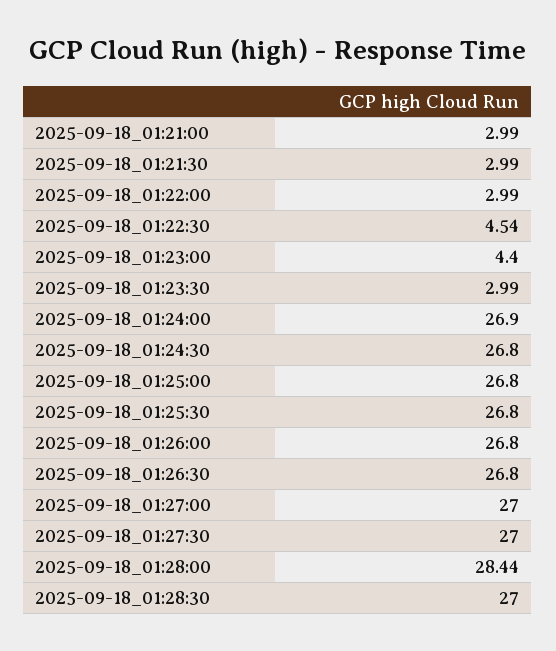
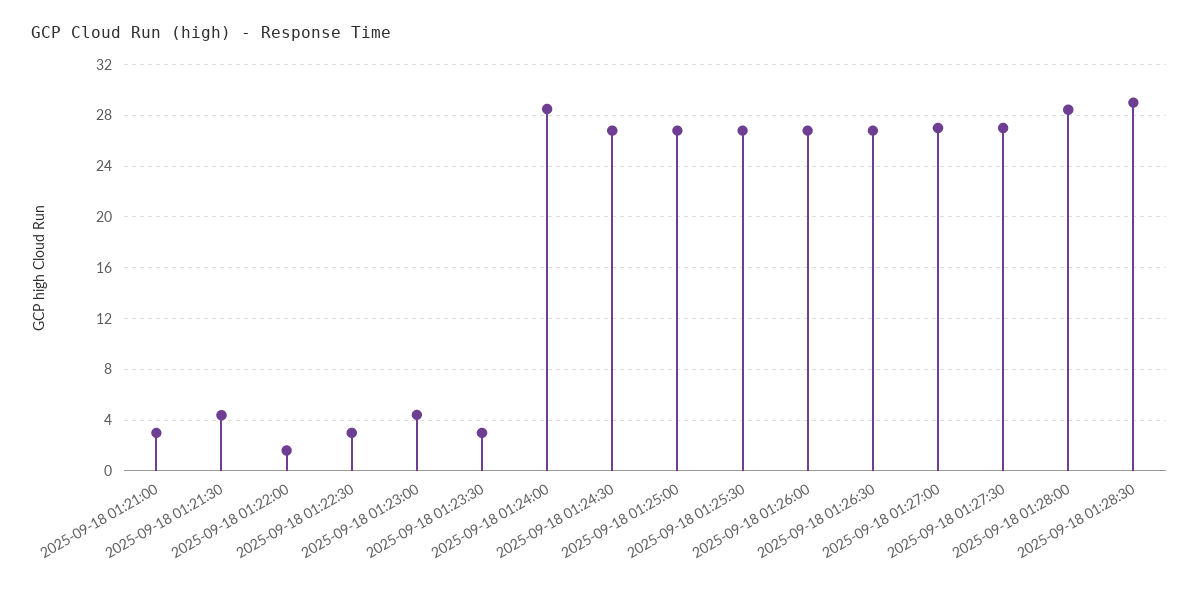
2025-09-18_01:21:30: 2.99 -> 4.5
2025-09-18_01:22:00: 2.99 -> 1.5
2025-09-18_01:22:30: 4.54 -> 3
2025-09-18_01:24:00: 26.9 -> 28.5
2025-09-18_01:28:30: 27 -> 29

